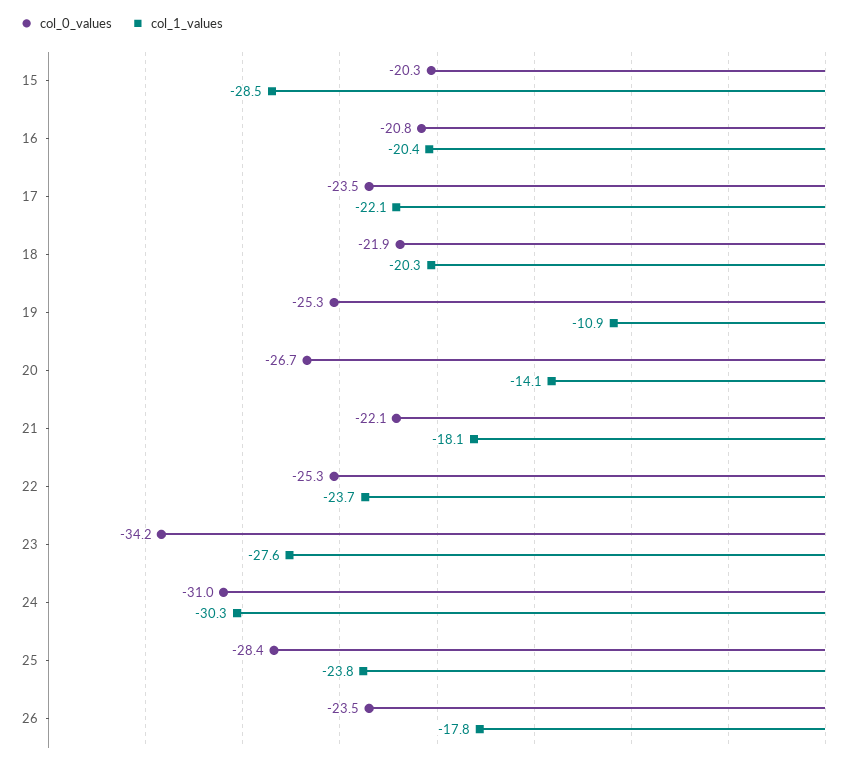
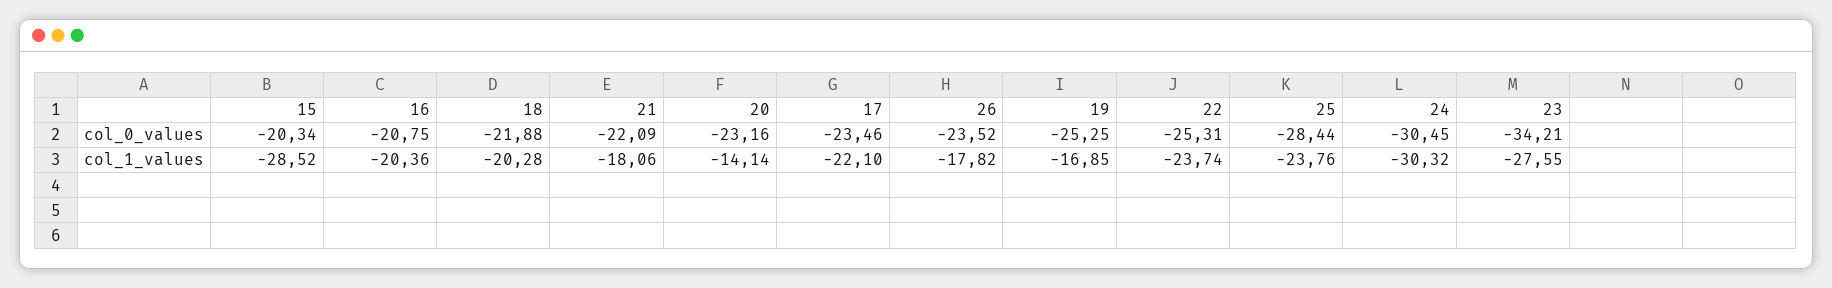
col_1_values, 19: -10.9 -> -16.85
col_0_values, 20: -26.7 -> -23.16
col_0_values, 24: -31 -> -30.45

